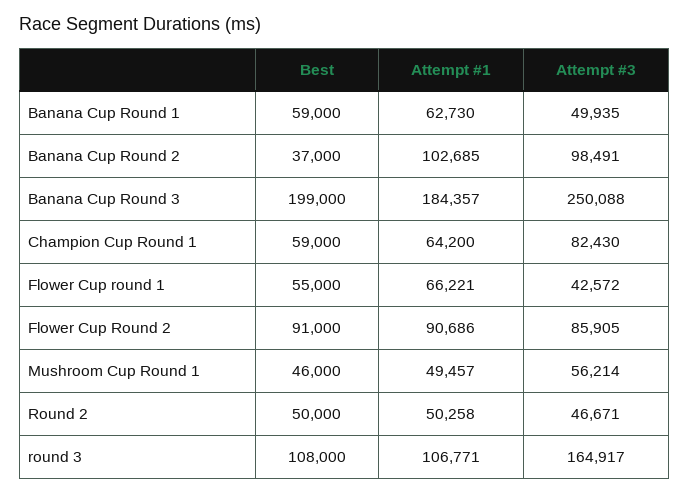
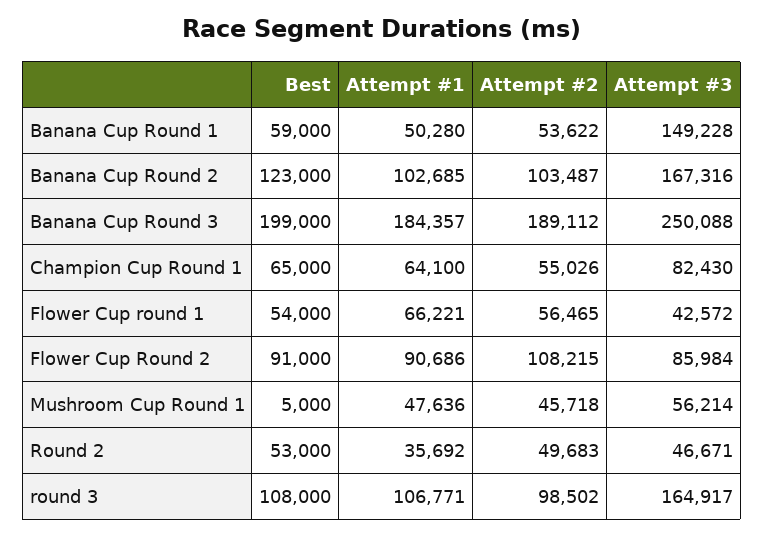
Attempt #1, Banana Cup Round 1: 62730 -> 50280
Attempt #3, Banana Cup Round 1: 49935 -> 149228
Best, Banana Cup Round 2: 37000 -> 123000
Attempt #3, Banana Cup Round 2: 98491 -> 167316
Best, Champion Cup Round 1: 59000 -> 65000
Attempt #1, Champion Cup Round 1: 64200 -> 64100
Best, Flower Cup round 1: 55000 -> 54000
Attempt #3, Flower Cup Round 2: 85905 -> 85984
Best, Mushroom Cup Round 1: 46000 -> 5000
Attempt #1, Mushroom Cup Round 1: 49457 -> 47636
Best, Round 2: 50000 -> 53000
Attempt #1, Round 2: 50258 -> 35692
Attempt #2, Banana Cup Round 1: none -> 53622
Attempt #2, Banana Cup Round 2: none -> 103487
Attempt #2, Banana Cup Round 3: none -> 189112
Attempt #2, Champion Cup Round 1: none -> 55026
Attempt #2, Flower Cup round 1: none -> 56465
Attempt #2, Flower Cup Round 2: none -> 108215
Attempt #2, Mushroom Cup Round 1: none -> 45718
Attempt #2, Round 2: none -> 49683
Attempt #2, round 3: none -> 98502

